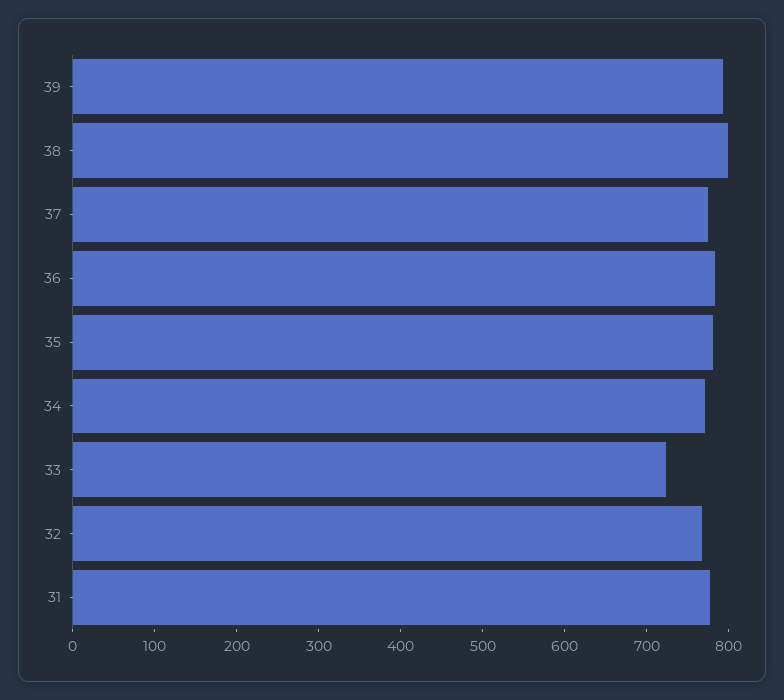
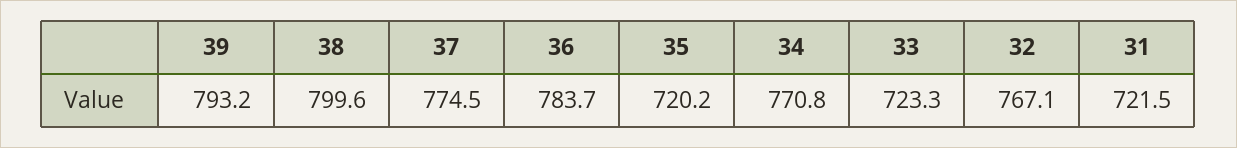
35: 780 -> 720.2
31: 780 -> 721.5

